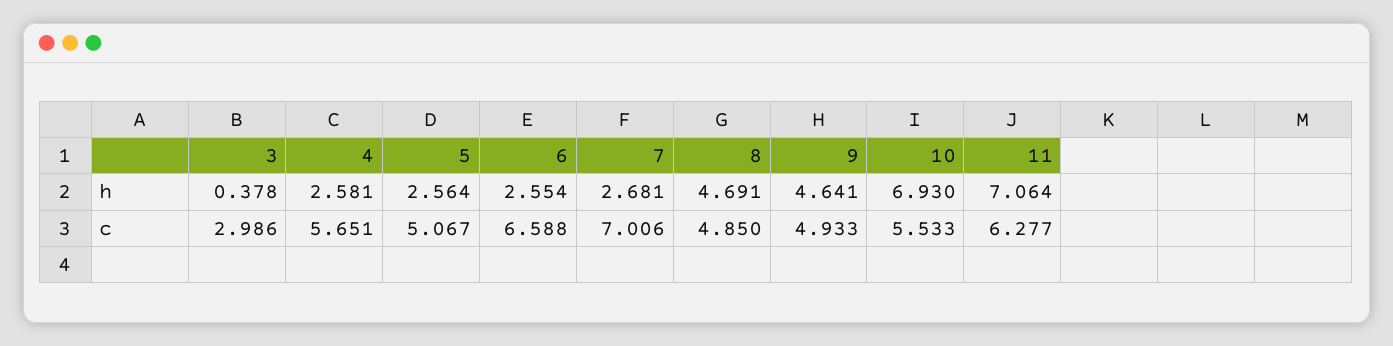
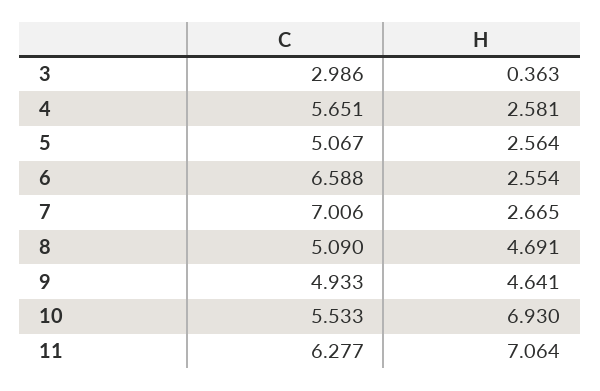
3, h: 0.378 -> 0.363
7, h: 2.681 -> 2.665
8, c: 4.85 -> 5.09

